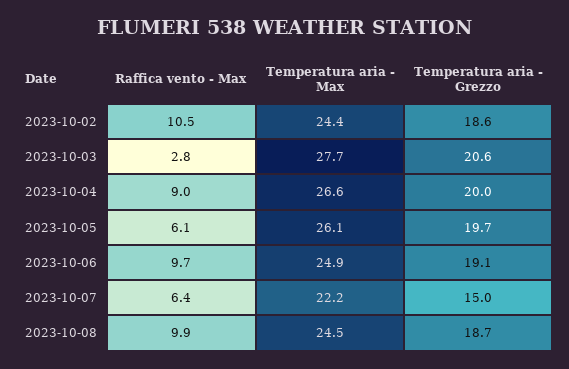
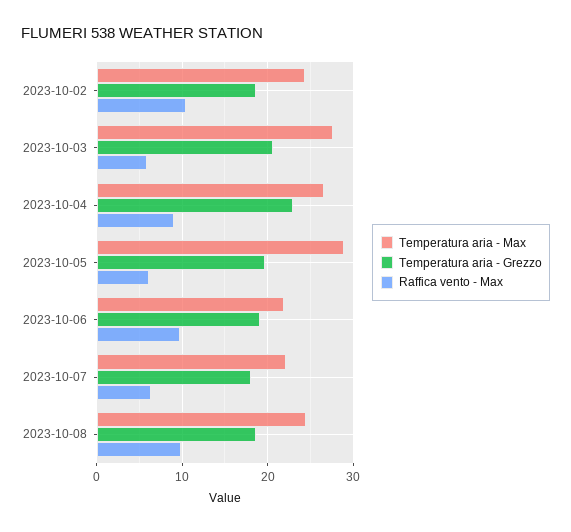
Raffica vento - Max, 2023-10-03: 2.8 -> 6
Temperatura aria - Grezzo, 2023-10-04: 20 -> 23
Temperatura aria - Max, 2023-10-05: 26.1 -> 29
Temperatura aria - Max, 2023-10-06: 24.9 -> 22
Temperatura aria - Grezzo, 2023-10-07: 15 -> 18

